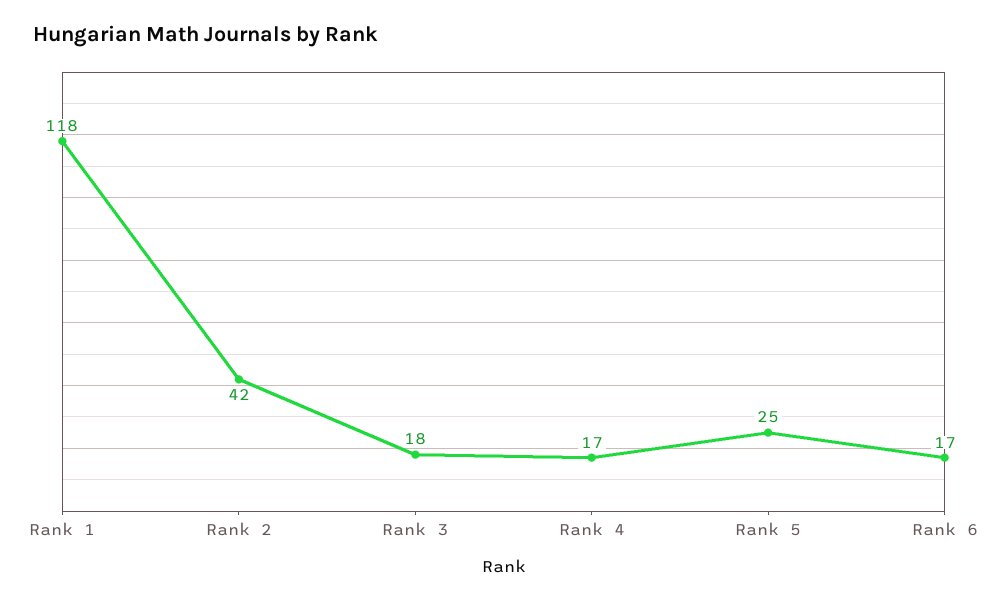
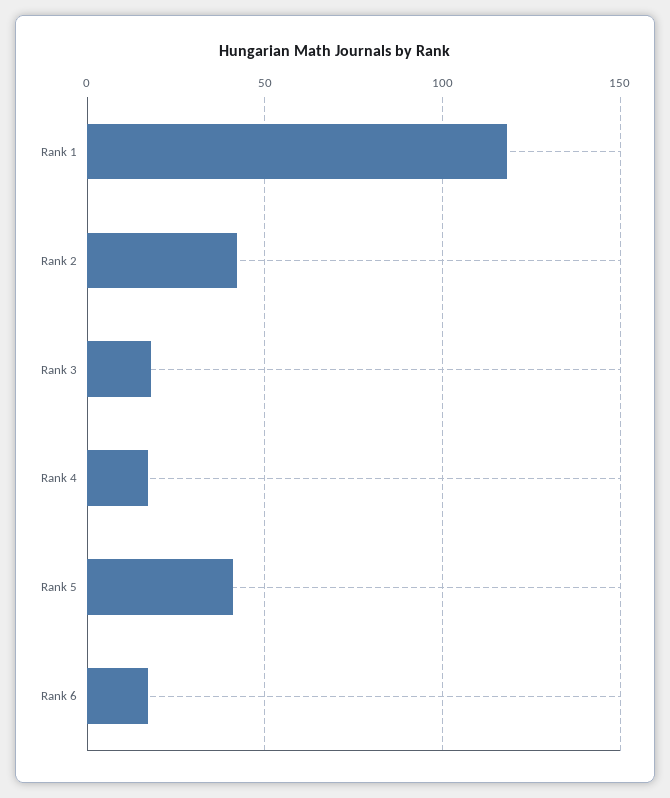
Rank 5: 25 -> 40

